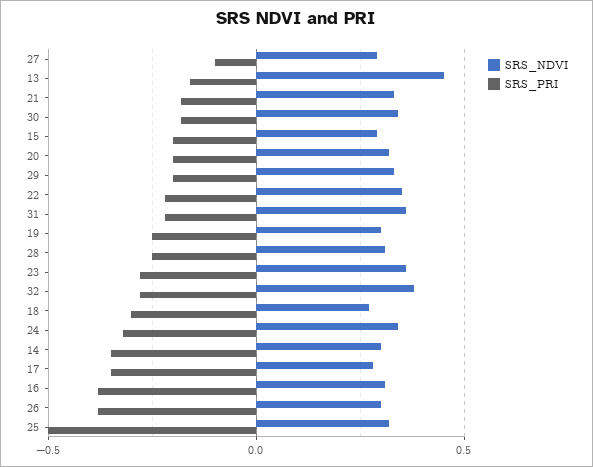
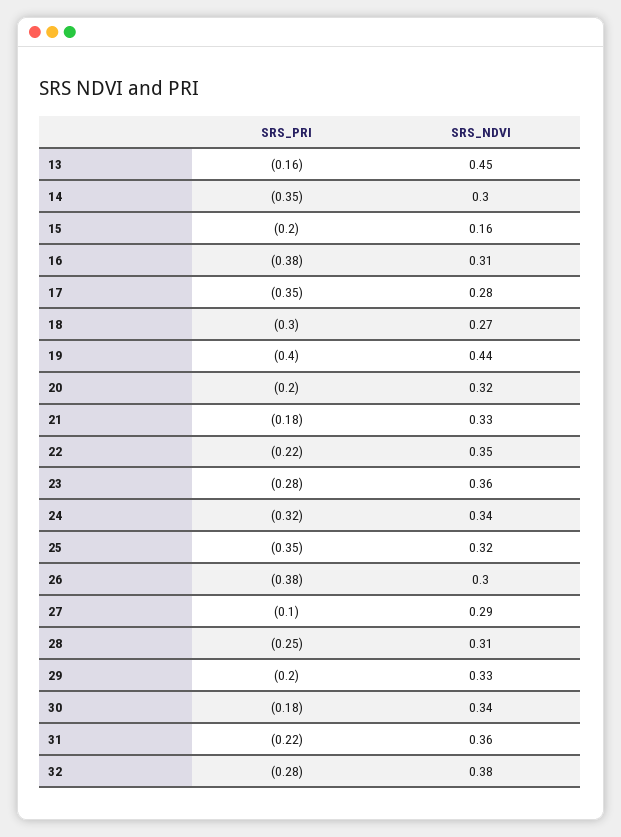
SRS_NDVI, 15: 0.3 -> 0.16
SRS_NDVI, 19: 0.3 -> 0.44
SRS_PRI, 19: -0.25 -> -0.4
SRS_PRI, 25: -0.5 -> -0.35

